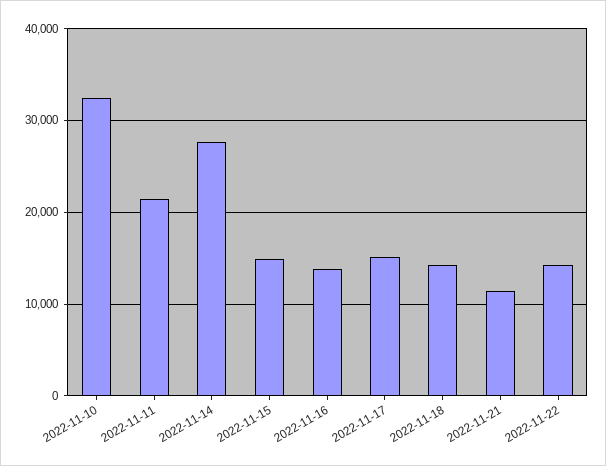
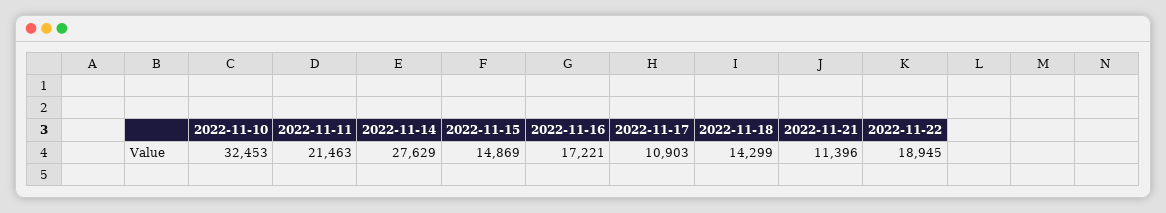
2022-11-16: 14000 -> 17221
2022-11-17: 15000 -> 10903
2022-11-22: 14000 -> 18945

